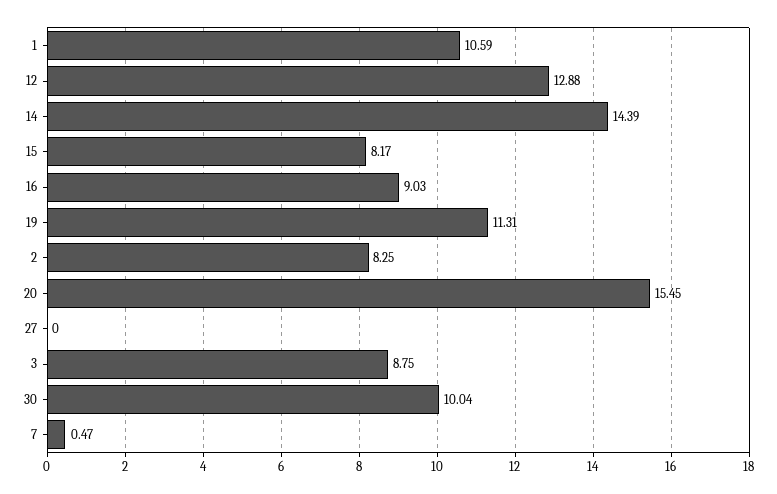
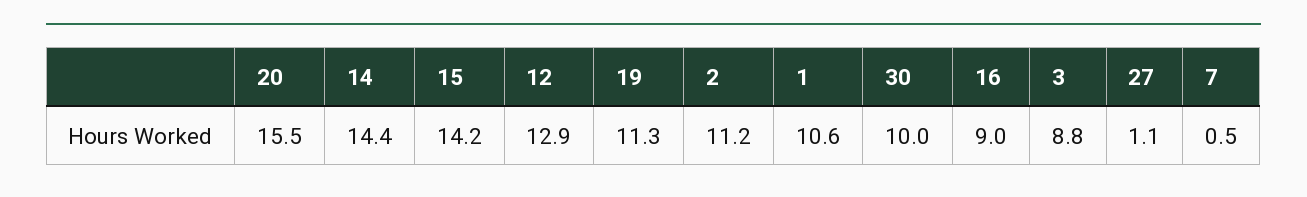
15: 8.17 -> 14.2
2: 8.25 -> 11.2
27: 0 -> 1.1

